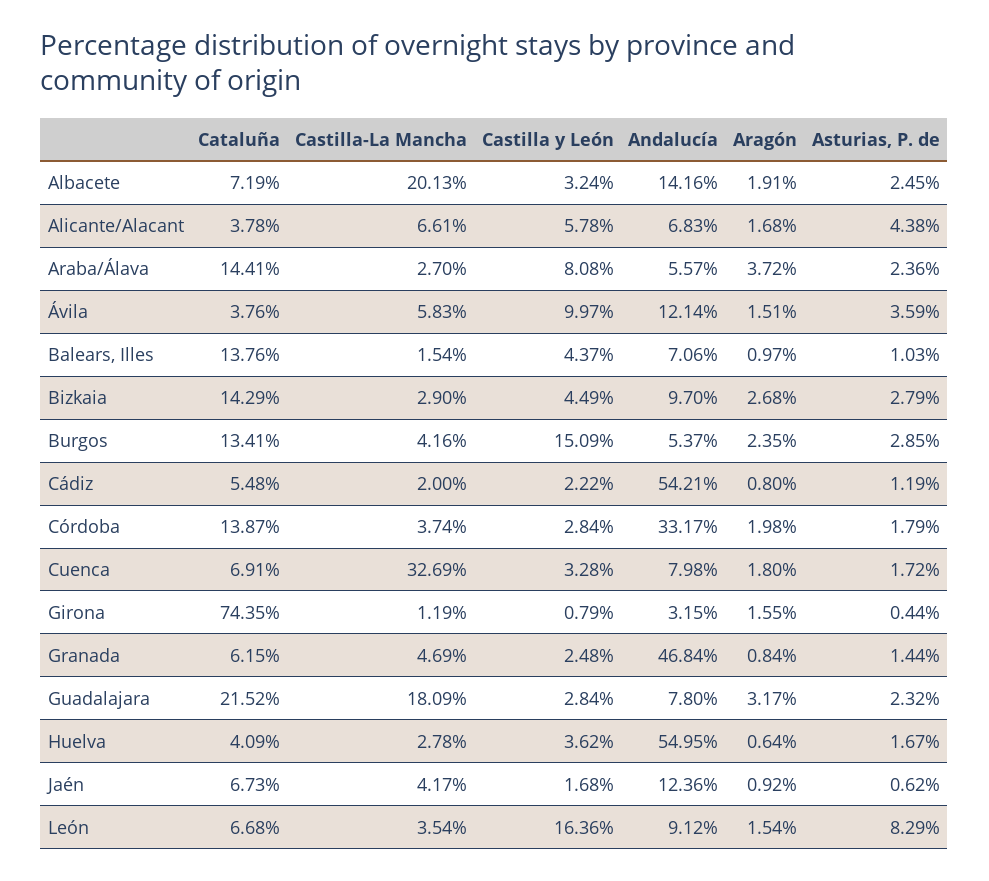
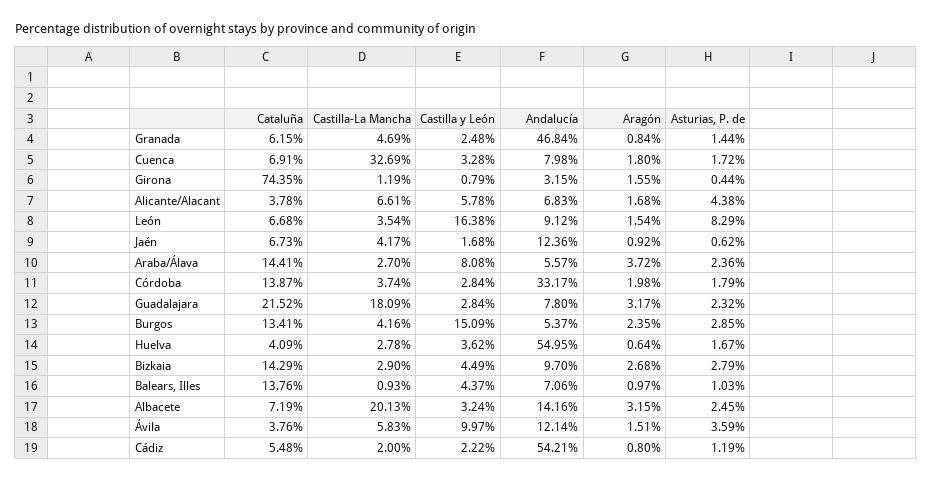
Aragón, Albacete: 1.91 -> 3.15
Castilla-La Mancha, Balears, Illes: 1.54 -> 0.93
Castilla y León, León: 16.36 -> 16.38

